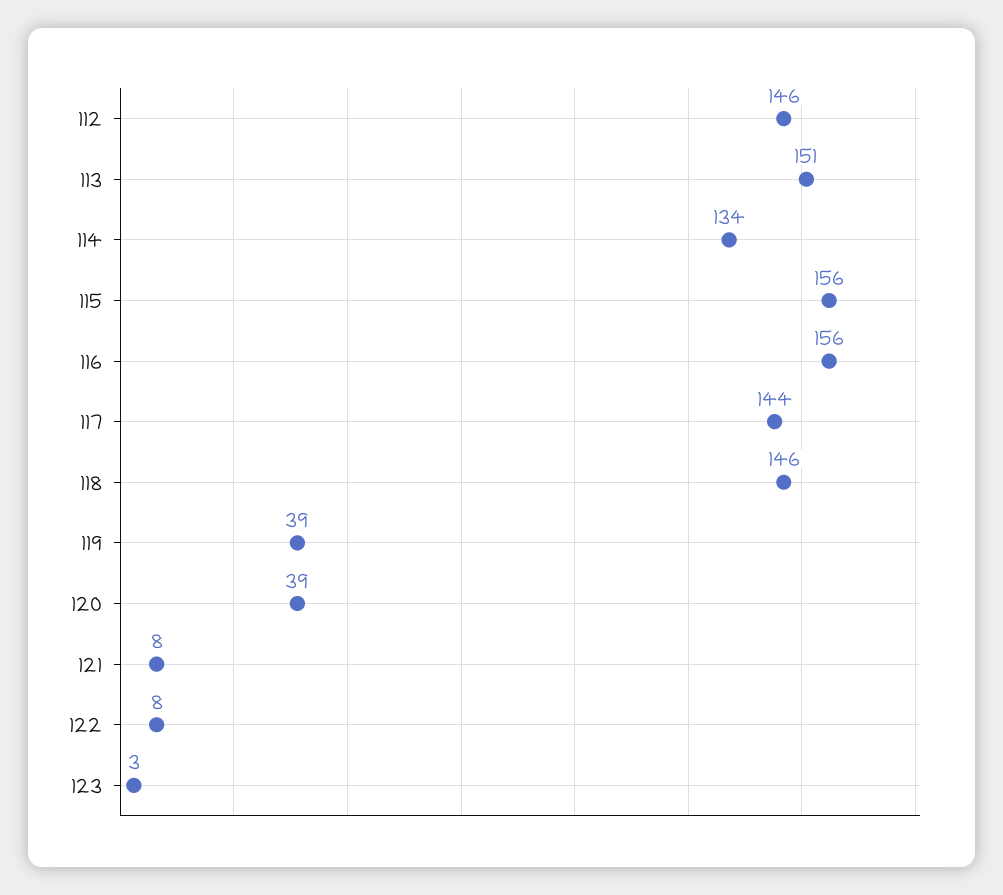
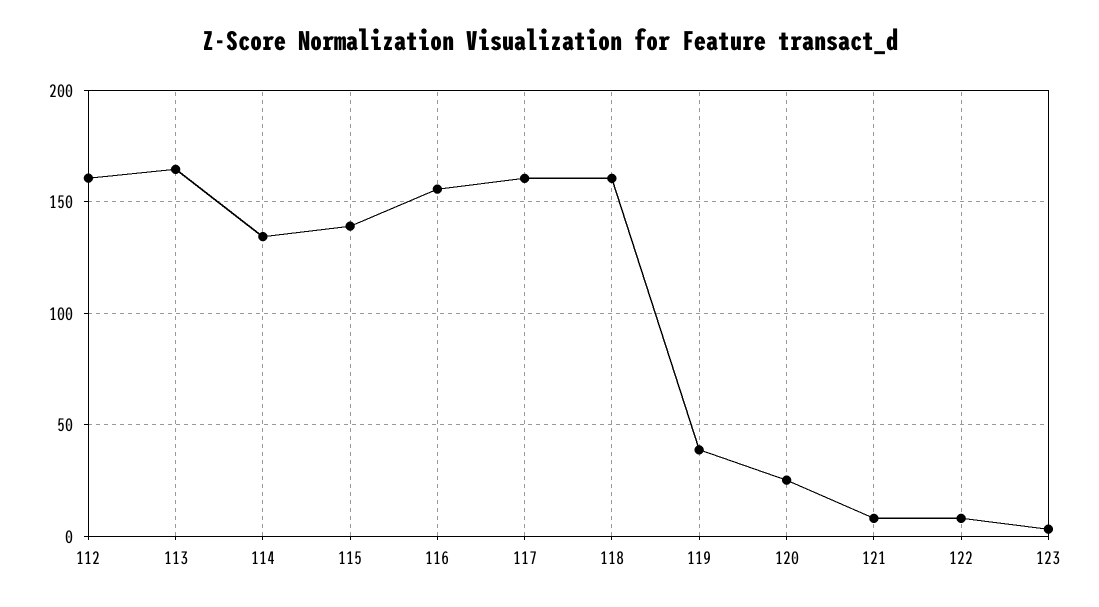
112: 146 -> 160
113: 151 -> 165
115: 156 -> 140
117: 144 -> 160
118: 146 -> 160
120: 39 -> 25

